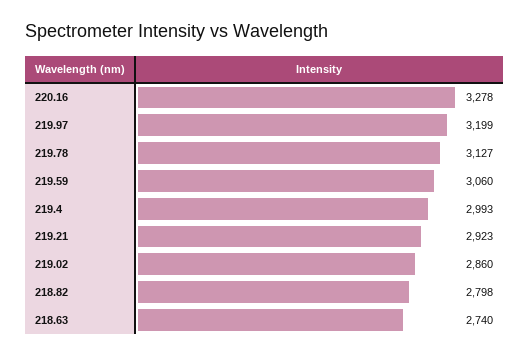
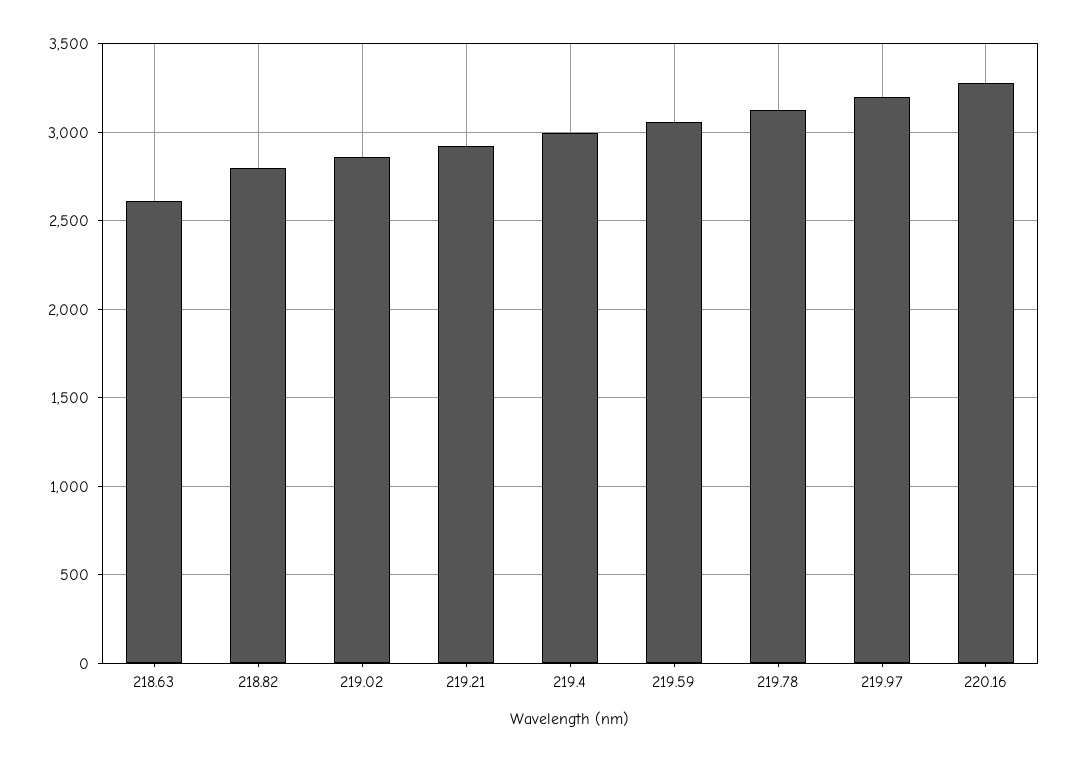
218.63: 2740 -> 2600

